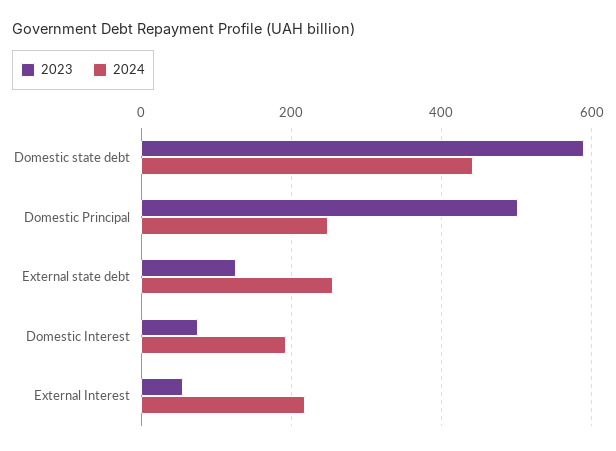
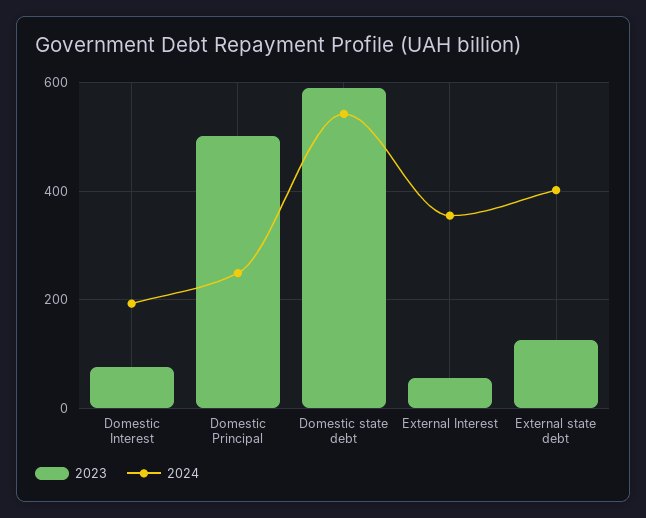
2024, Domestic state debt: 440 -> 540
2024, External state debt: 260 -> 400
2024, External Interest: 220 -> 360

